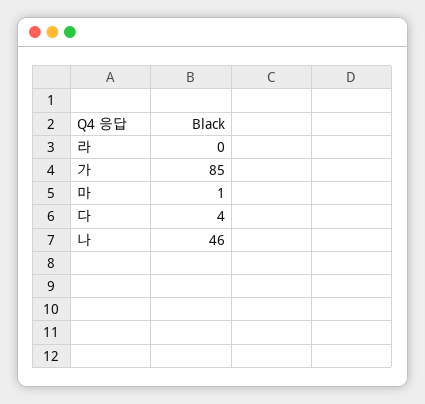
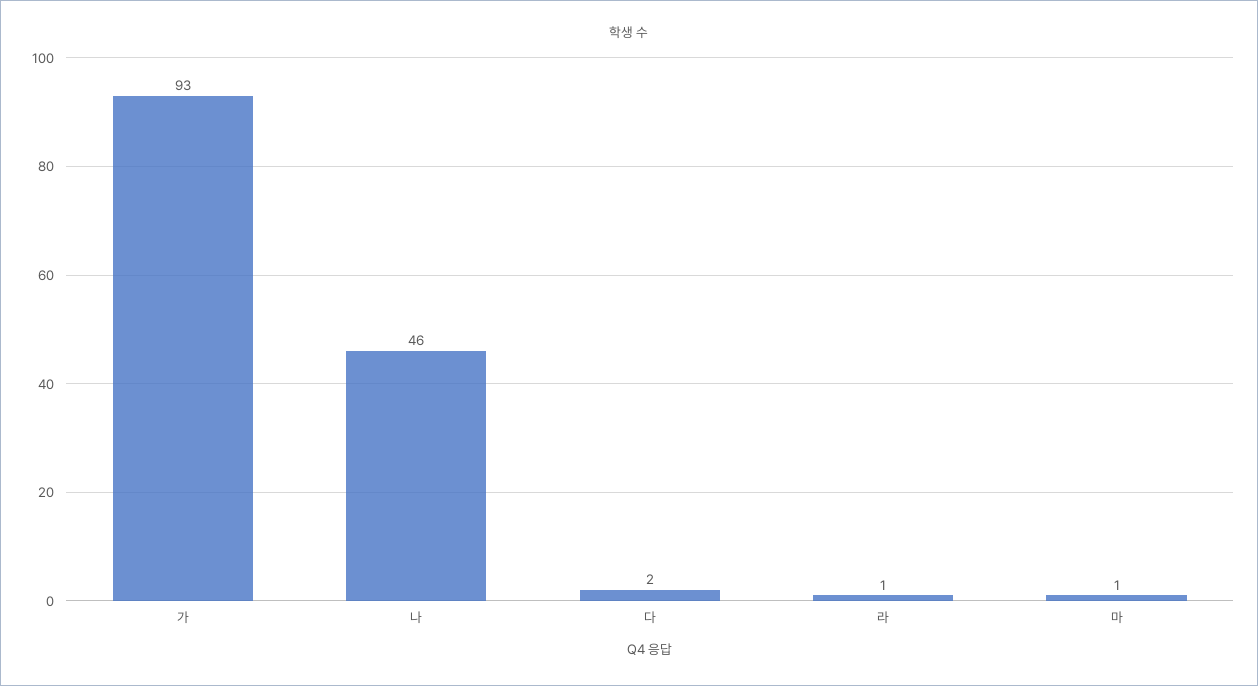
라: 0 -> 1
가: 85 -> 93
다: 4 -> 2

